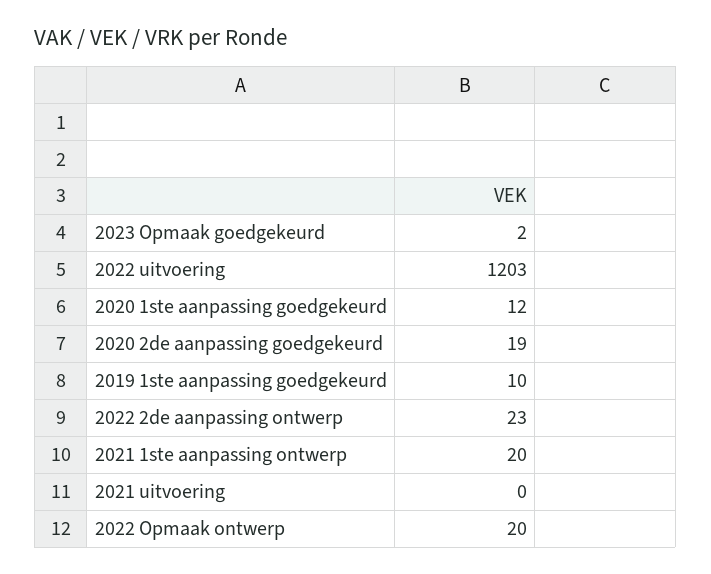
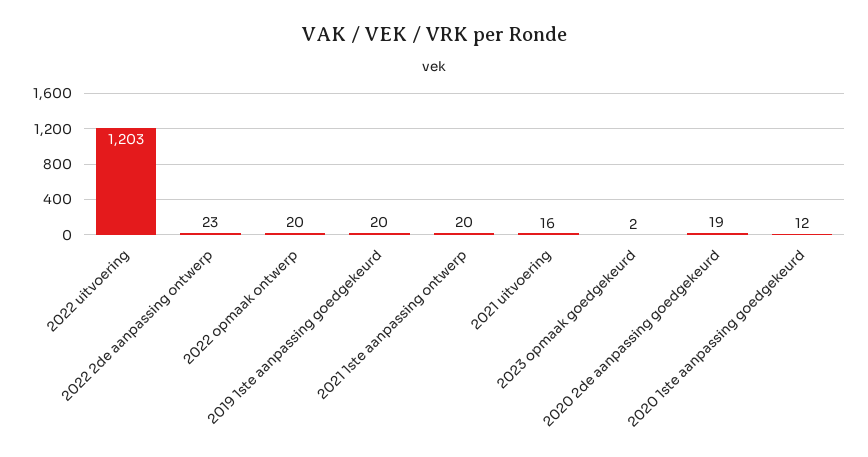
2019 1ste aanpassing goedgekeurd: 10 -> 20
2021 uitvoering: 0 -> 16

